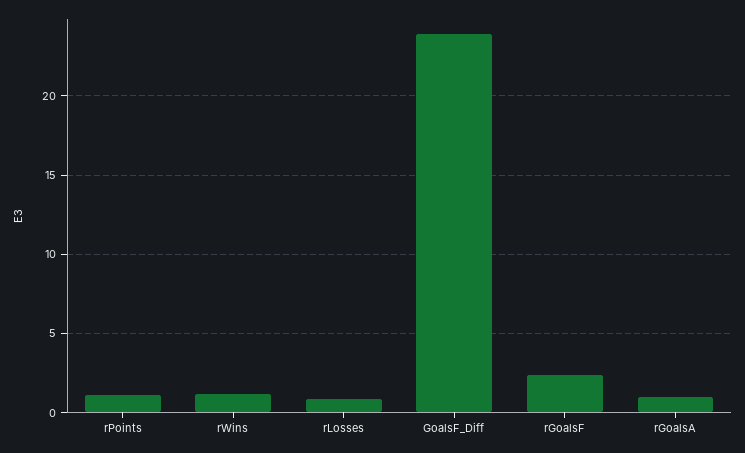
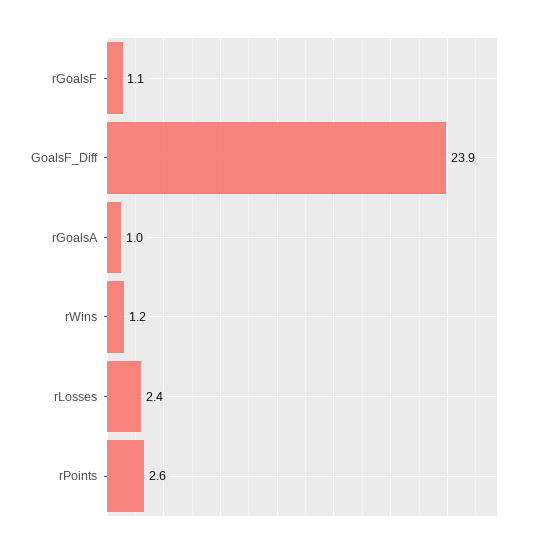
rPoints: 1 -> 2.6
rLosses: 1 -> 2.4
rGoalsF: 2.5 -> 1.1

